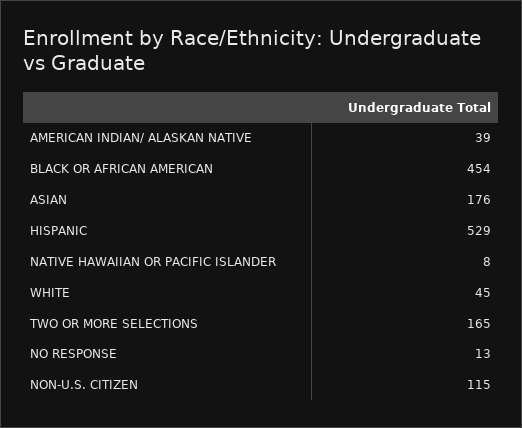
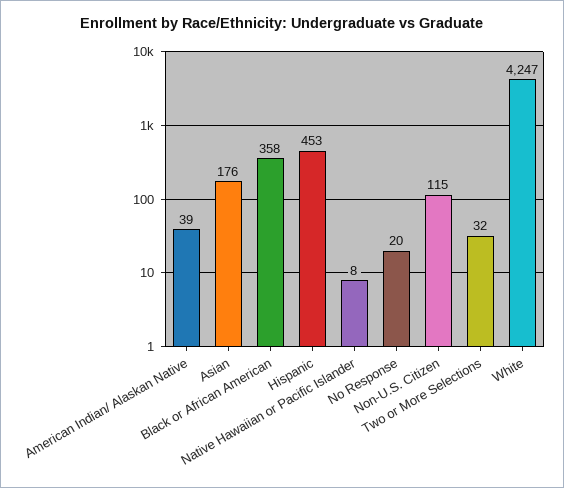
BLACK OR AFRICAN AMERICAN: 454 -> 358
HISPANIC: 529 -> 453
WHITE: 45 -> 4247
TWO OR MORE SELECTIONS: 165 -> 32
NO RESPONSE: 13 -> 20

